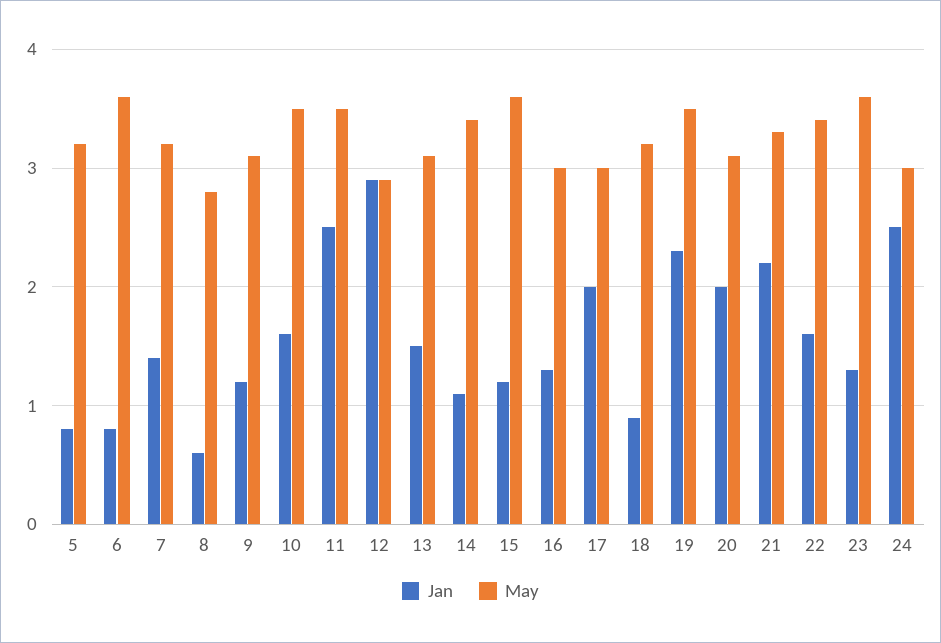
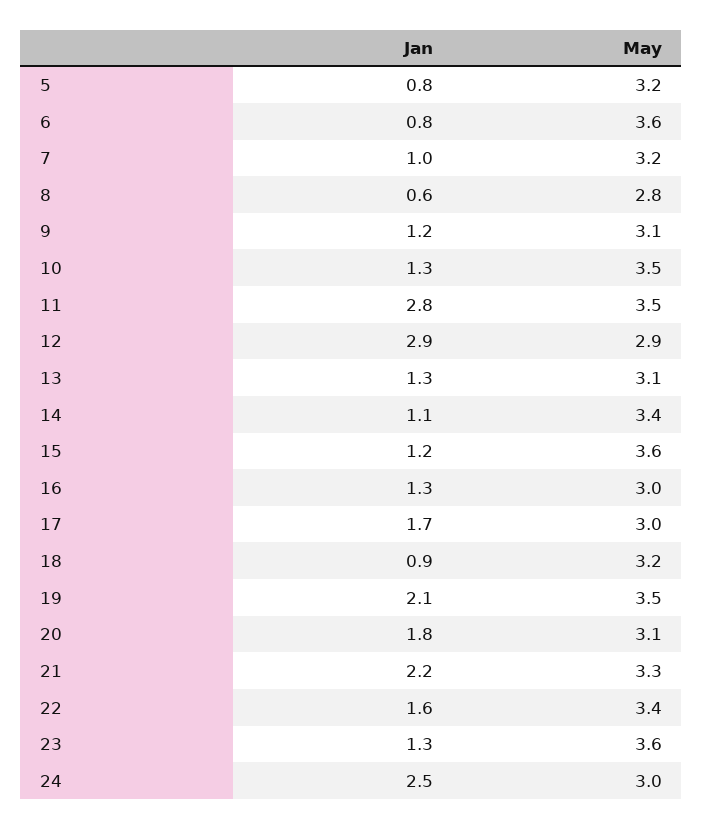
Jan, 7: 1.4 -> 1
Jan, 10: 1.6 -> 1.3
Jan, 11: 2.5 -> 2.8
Jan, 13: 1.5 -> 1.3
Jan, 17: 2 -> 1.7
Jan, 19: 2.3 -> 2.1
Jan, 20: 2 -> 1.8

